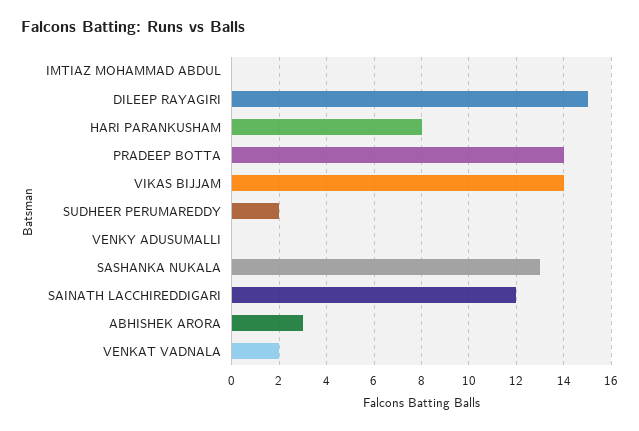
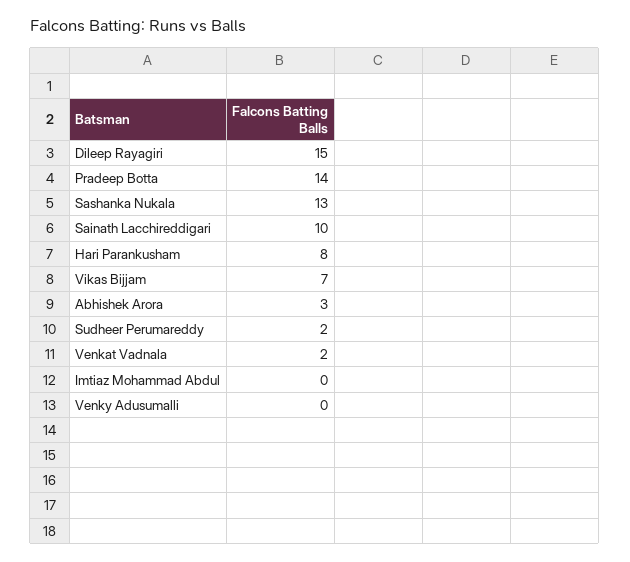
VIKAS BIJJAM: 14 -> 7
SAINATH LACCHIREDDIGARI: 12 -> 10

